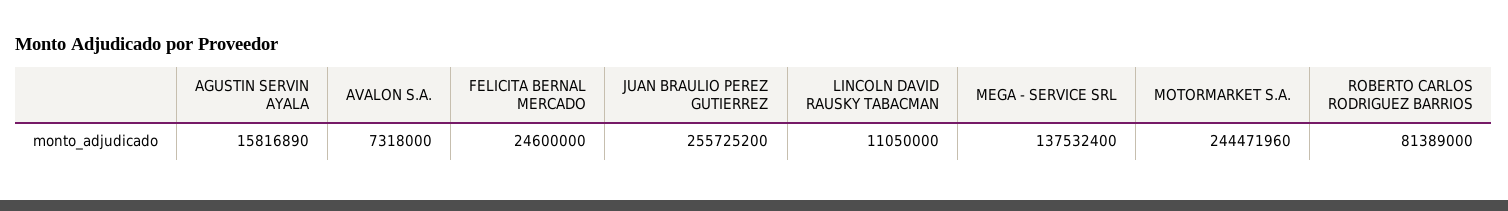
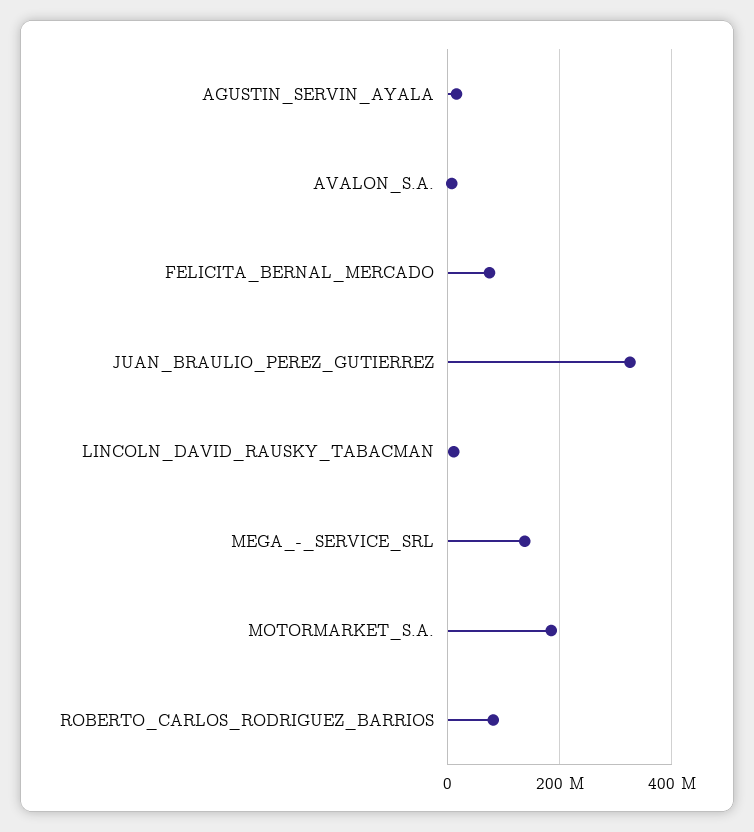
FELICITA BERNAL MERCADO: 24600000 -> 80000000
JUAN BRAULIO PEREZ GUTIERREZ: 255725200 -> 320000000
MOTORMARKET S.A.: 244471960 -> 180000000

